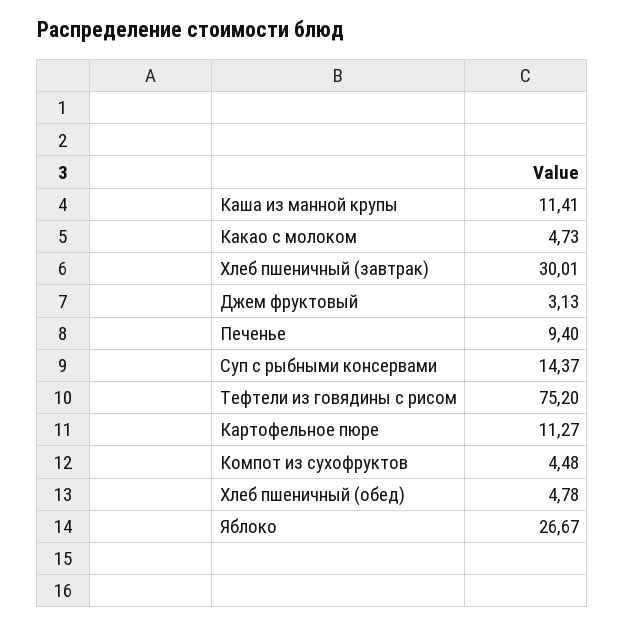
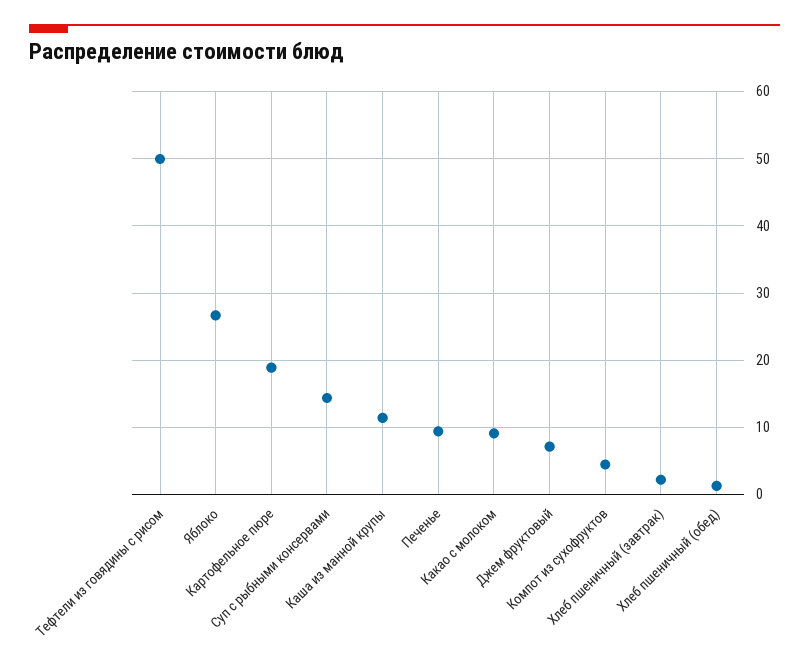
Какао с молоком: 4.73 -> 9
Хлеб пшеничный (завтрак): 30.01 -> 2
Джем фруктовый: 3.13 -> 7
Тефтели из говядины с рисом: 75.2 -> 50
Картофельное пюре: 11.27 -> 19
Хлеб пшеничный (обед): 4.78 -> 1

